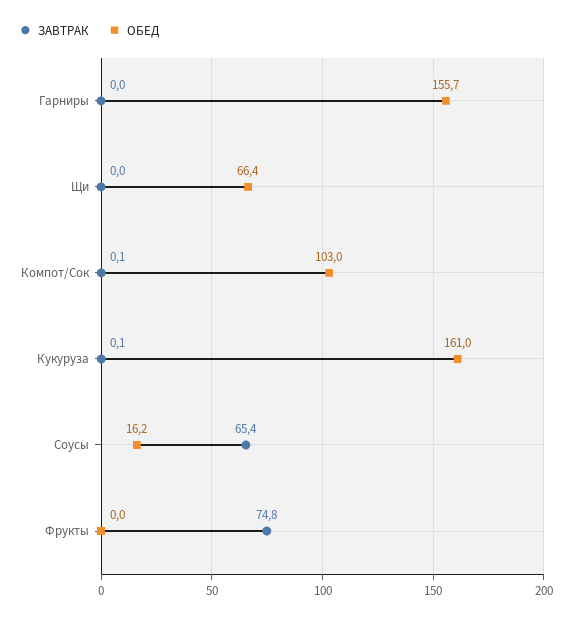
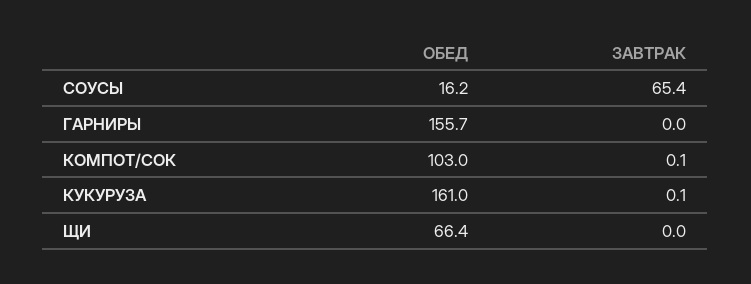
ЗАВТРАК, Фрукты: 74.8 -> none
ОБЕД, Фрукты: 0 -> none

